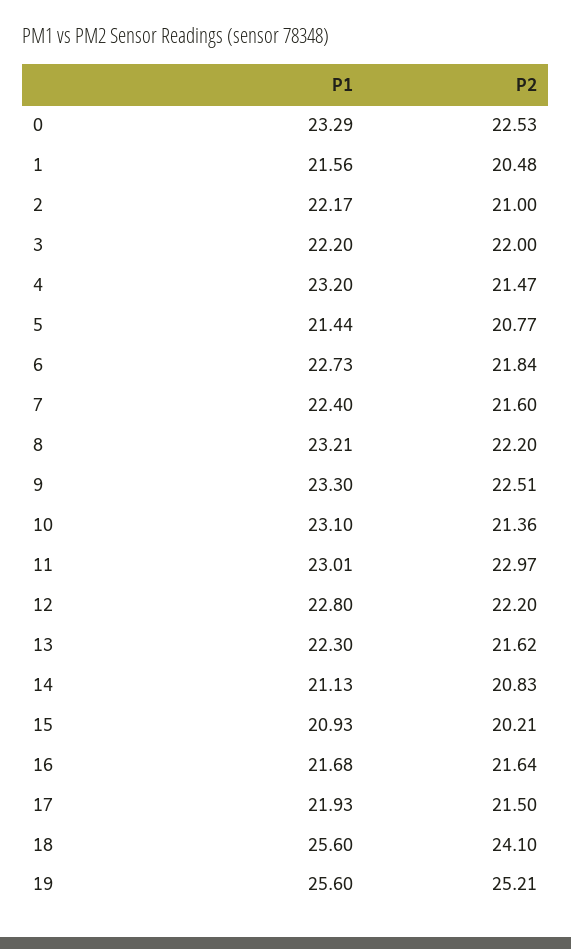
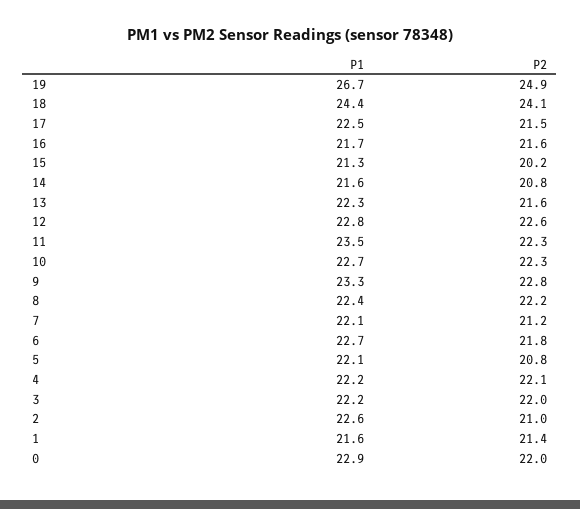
P1, 0: 23.29 -> 22.9
P2, 0: 22.53 -> 22
P2, 1: 20.48 -> 21.4
P1, 2: 22.17 -> 22.6
P1, 4: 23.2 -> 22.2
P2, 4: 21.47 -> 22.1
P1, 5: 21.44 -> 22.1
P1, 7: 22.4 -> 22.1
P2, 7: 21.6 -> 21.2
P1, 8: 23.21 -> 22.4
P2, 9: 22.51 -> 22.8
P1, 10: 23.1 -> 22.7
P2, 10: 21.36 -> 22.3
P1, 11: 23.01 -> 23.5
P2, 11: 22.97 -> 22.3
P2, 12: 22.2 -> 22.6
P1, 14: 21.13 -> 21.6
P1, 15: 20.93 -> 21.3
P1, 17: 21.93 -> 22.5
P1, 18: 25.6 -> 24.4
P1, 19: 25.6 -> 26.7
P2, 19: 25.21 -> 24.9

